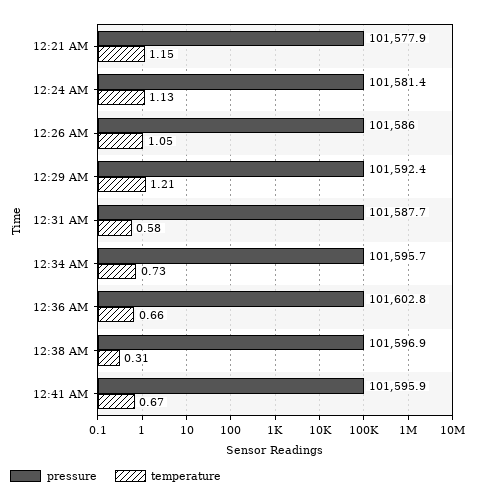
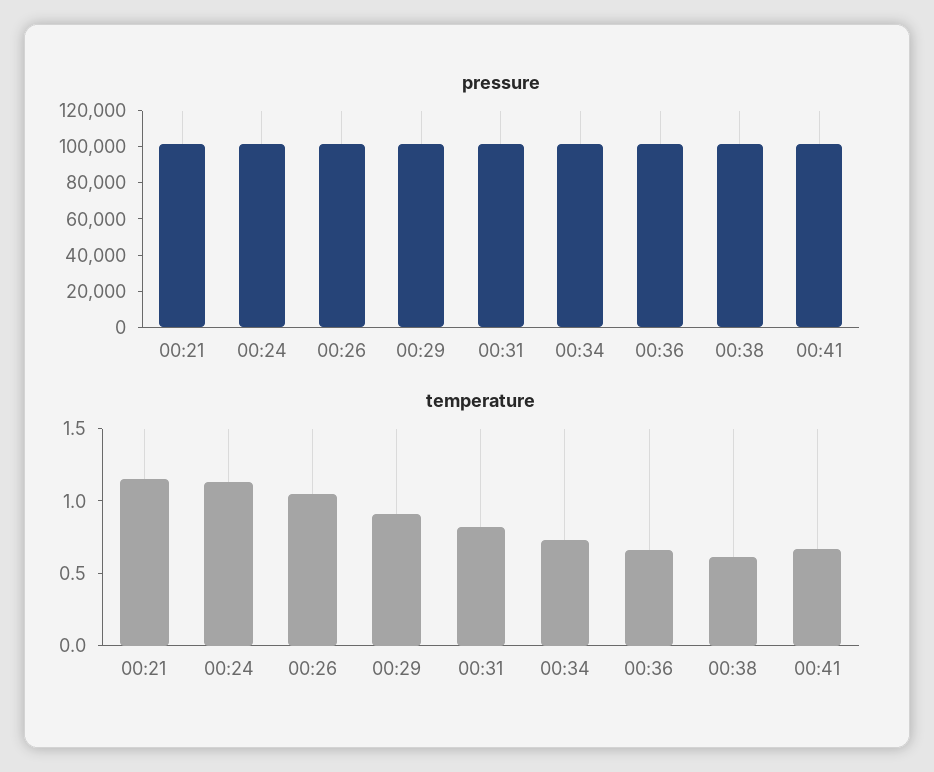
temperature, 12:29 AM: 1.21 -> 0.9
temperature, 12:31 AM: 0.58 -> 0.8
temperature, 12:38 AM: 0.31 -> 0.6

